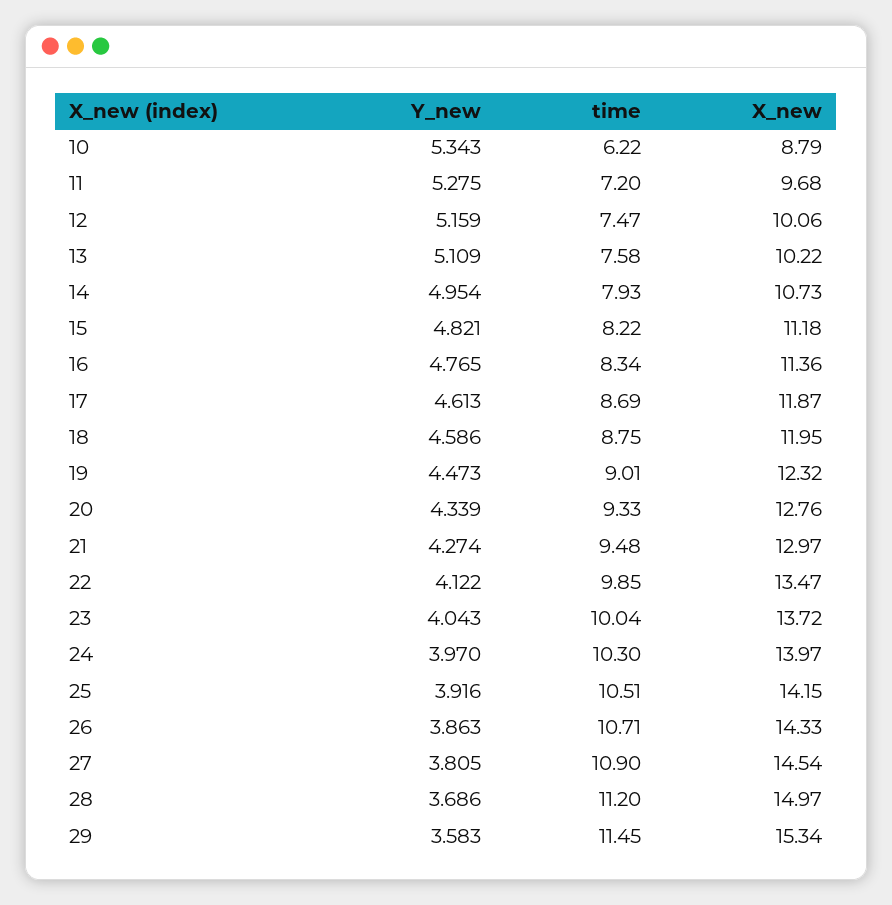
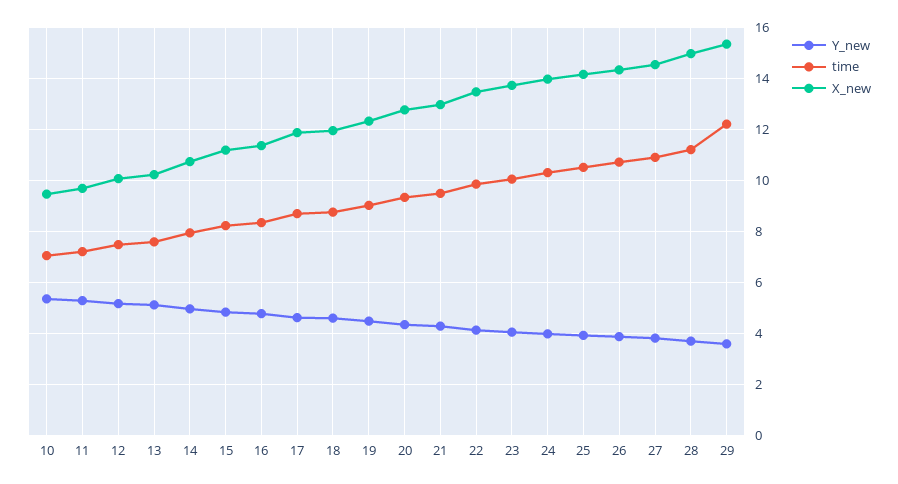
time, 10: 6.22 -> 7
X_new, 10: 8.79 -> 9.5
time, 29: 11.45 -> 12.25

